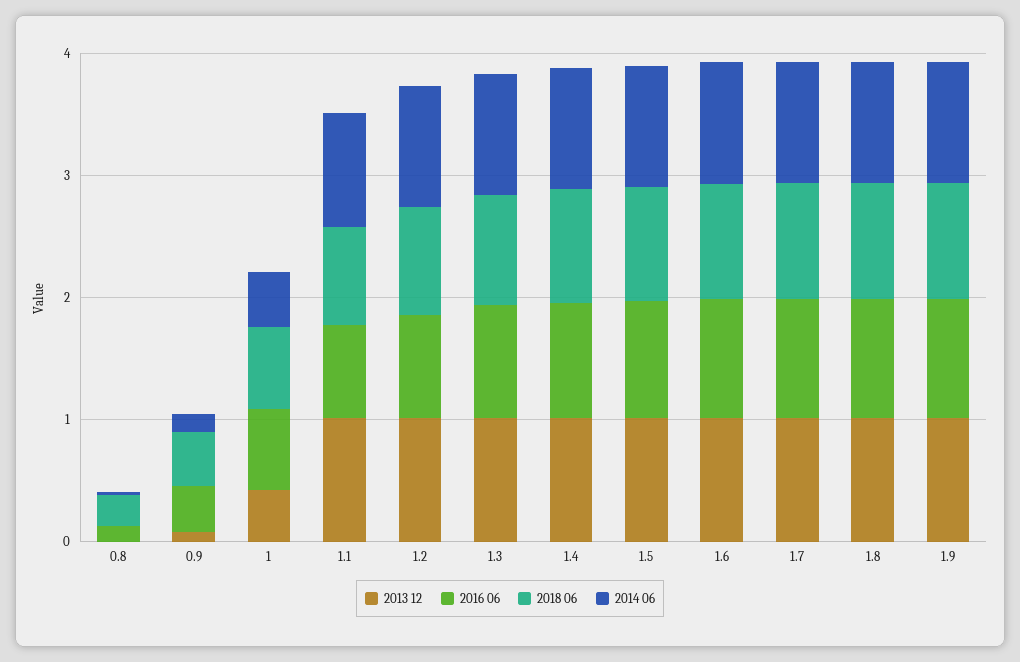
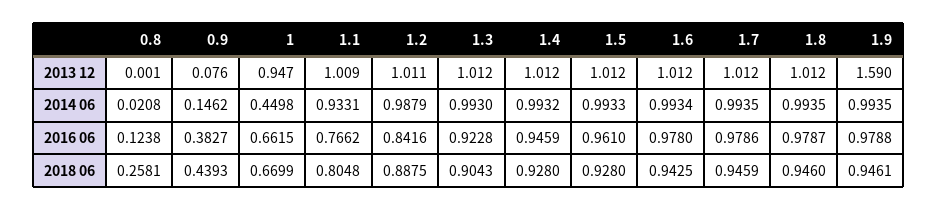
2013 12, 1: 0.4 -> 0.947
2013 12, 1.9: 1 -> 1.59

